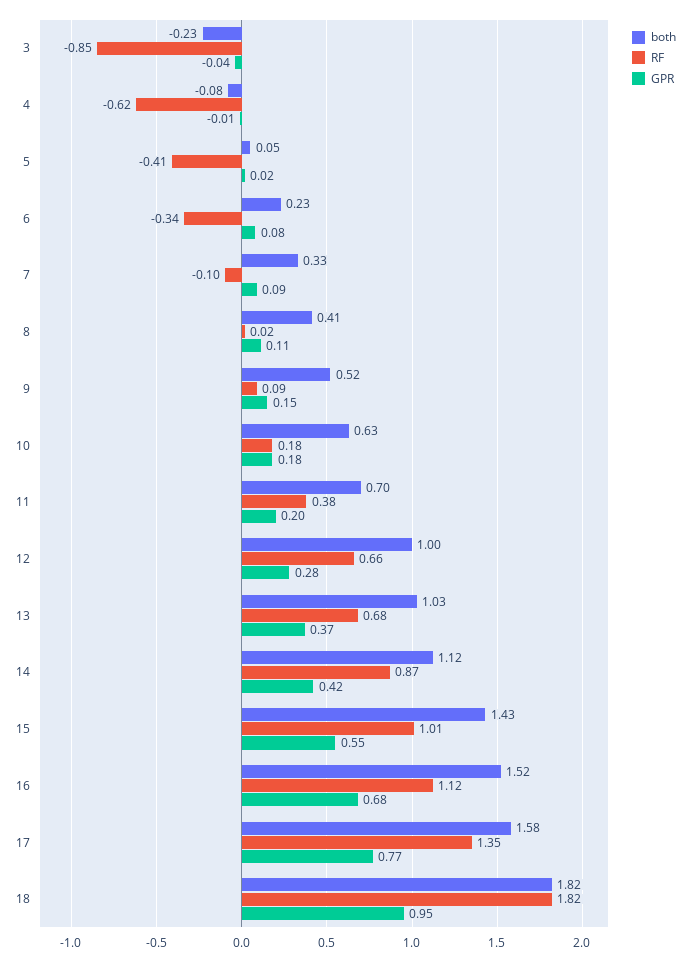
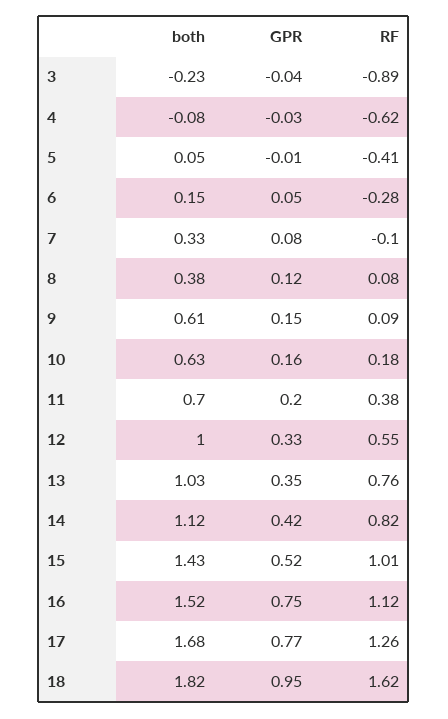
RF, 3: -0.85 -> -0.89
GPR, 4: -0.01 -> -0.03
GPR, 5: 0.02 -> -0.01
both, 6: 0.23 -> 0.15
RF, 6: -0.34 -> -0.28
GPR, 6: 0.08 -> 0.05
GPR, 7: 0.09 -> 0.08
both, 8: 0.41 -> 0.38
RF, 8: 0.02 -> 0.08
GPR, 8: 0.11 -> 0.12
both, 9: 0.52 -> 0.61
GPR, 10: 0.18 -> 0.16
RF, 12: 0.66 -> 0.55
GPR, 12: 0.28 -> 0.33
RF, 13: 0.68 -> 0.76
GPR, 13: 0.37 -> 0.35
RF, 14: 0.87 -> 0.82
GPR, 15: 0.55 -> 0.52
GPR, 16: 0.68 -> 0.75
both, 17: 1.58 -> 1.68
RF, 17: 1.35 -> 1.26
RF, 18: 1.82 -> 1.62

